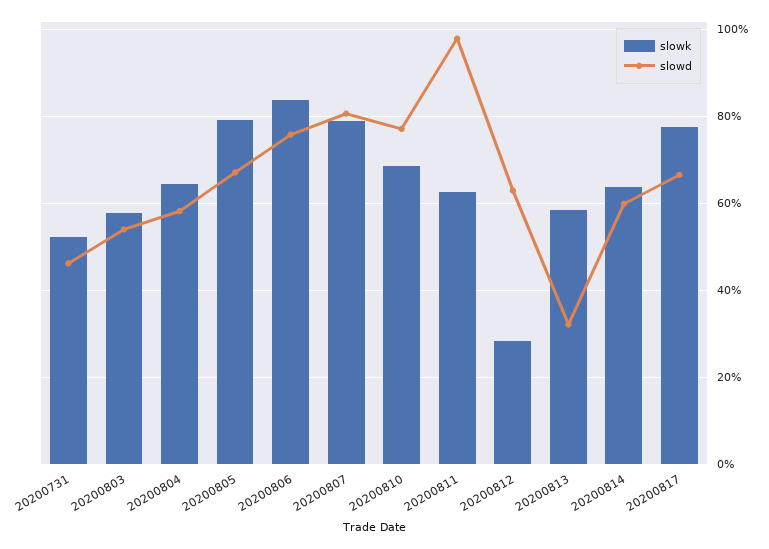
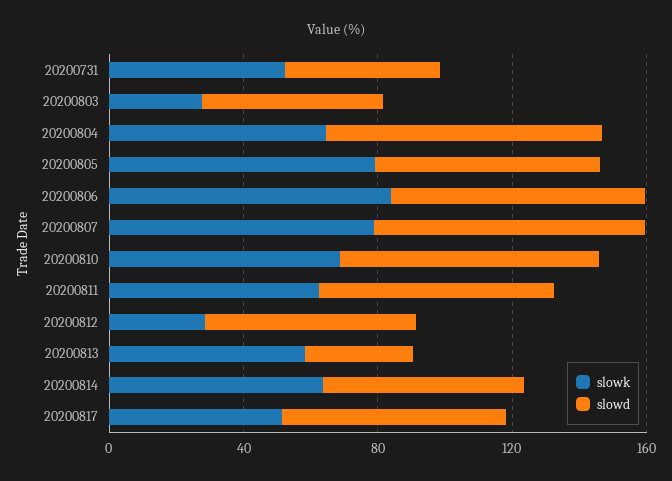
slowk, 20200803: 58 -> 30
slowd, 20200804: 58 -> 80
slowd, 20200811: 98 -> 70
slowk, 20200817: 78 -> 50

